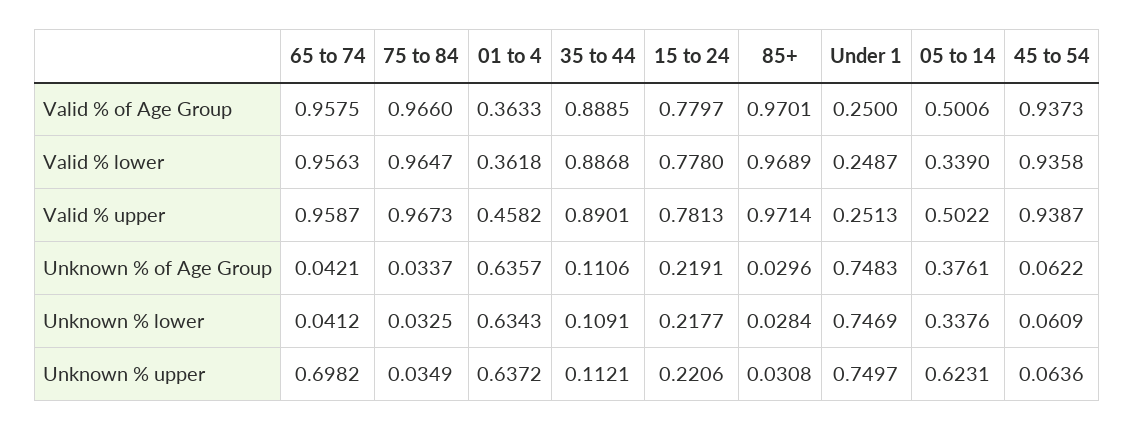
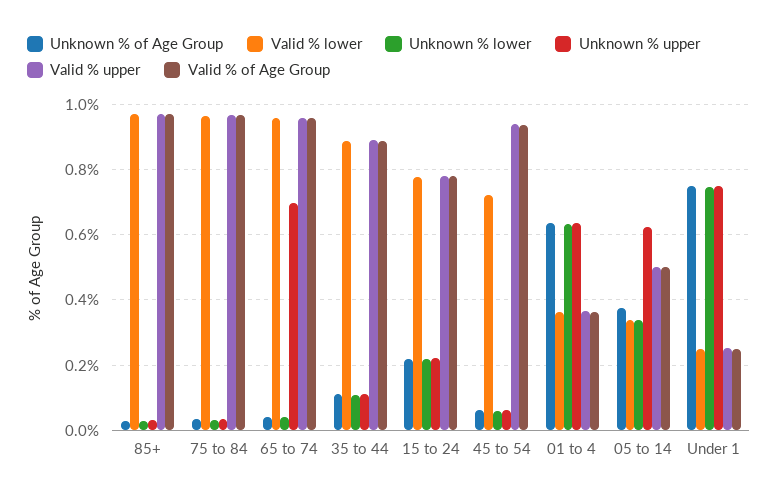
Valid % lower, 45 to 54: 0.9358 -> 0.72
Valid % upper, 01 to 4: 0.4582 -> 0.36

